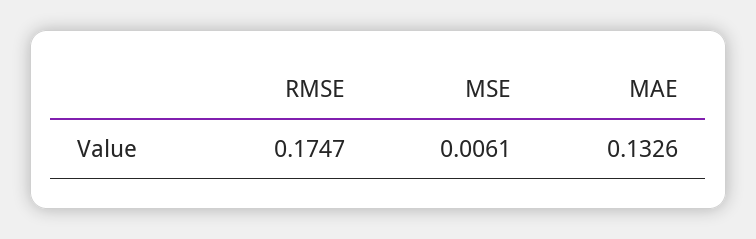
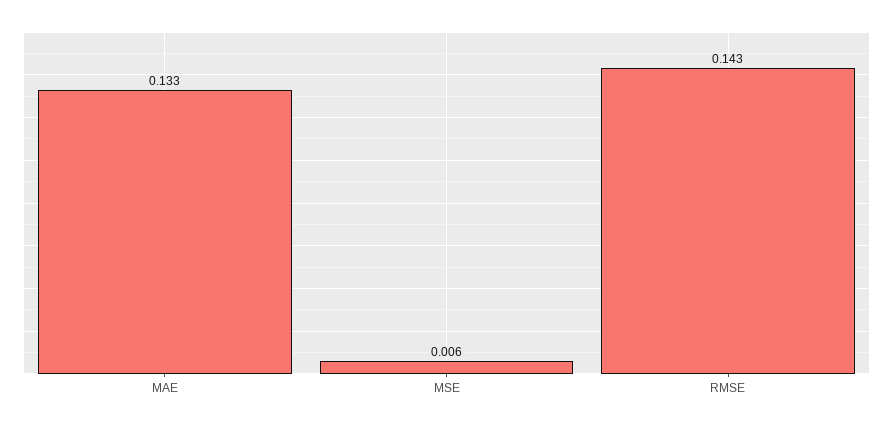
RMSE: 0.1747 -> 0.143

